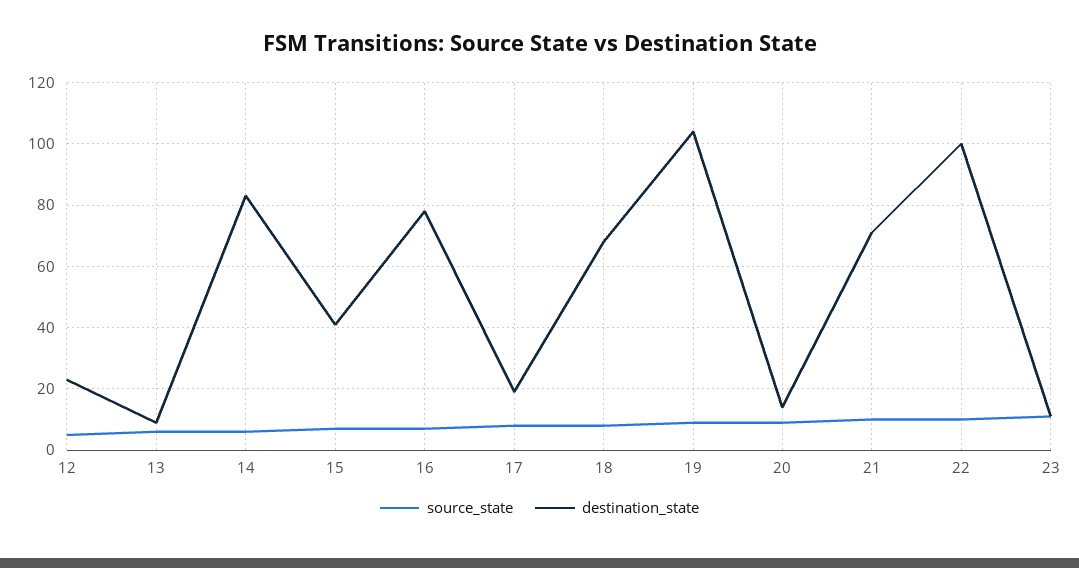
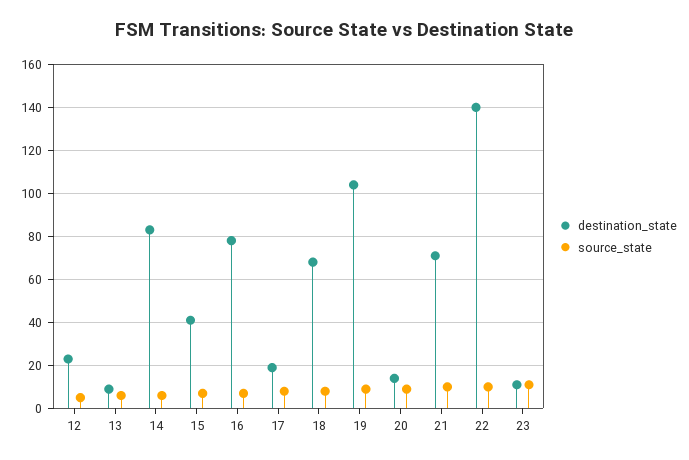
destination_state, 22: 100 -> 140

